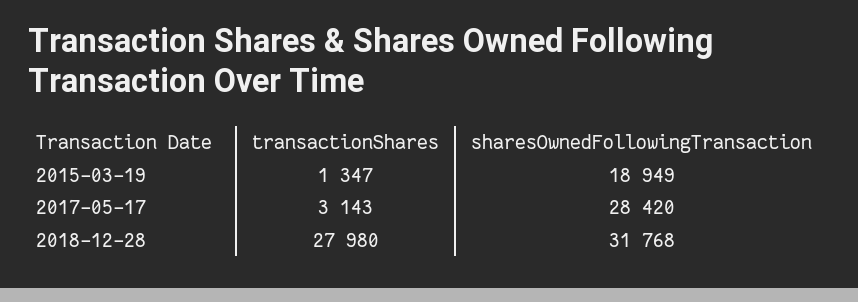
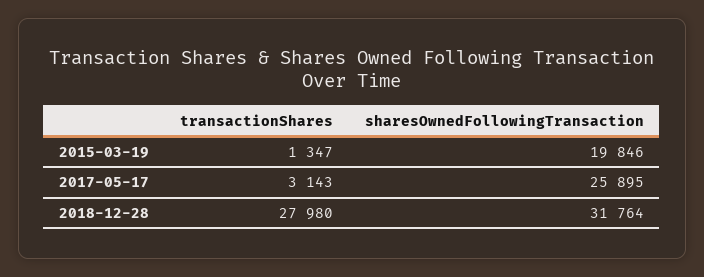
sharesOwnedFollowingTransaction, 2015-03-19: 18949 -> 19846
sharesOwnedFollowingTransaction, 2017-05-17: 28420 -> 25895
sharesOwnedFollowingTransaction, 2018-12-28: 31768 -> 31764

